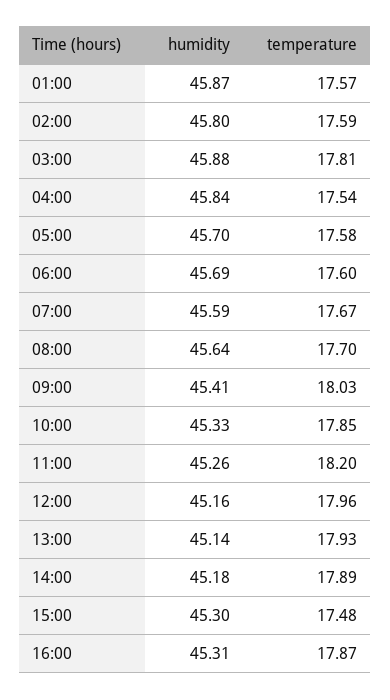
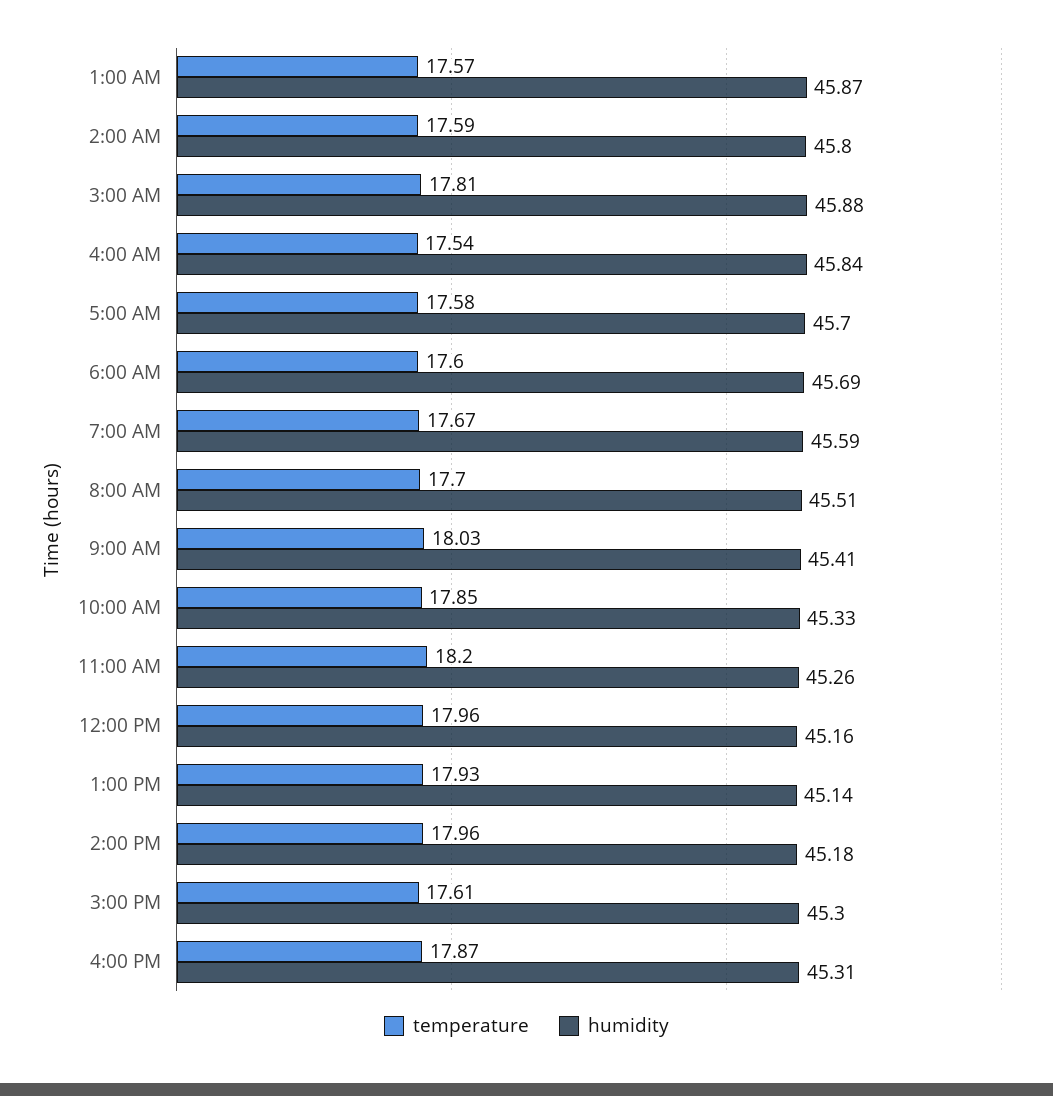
humidity, 08:00: 45.64 -> 45.51
temperature, 14:00: 17.89 -> 17.96
temperature, 15:00: 17.48 -> 17.61

